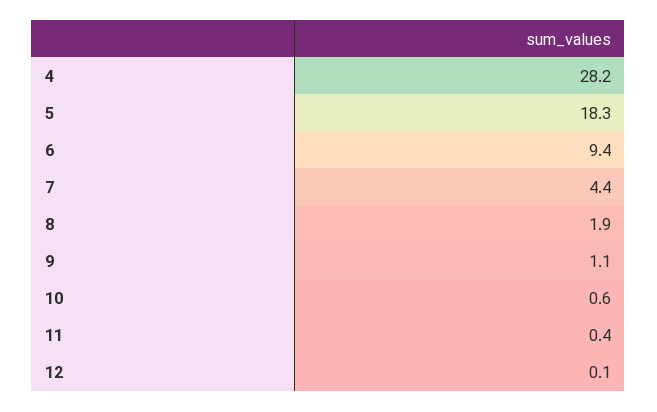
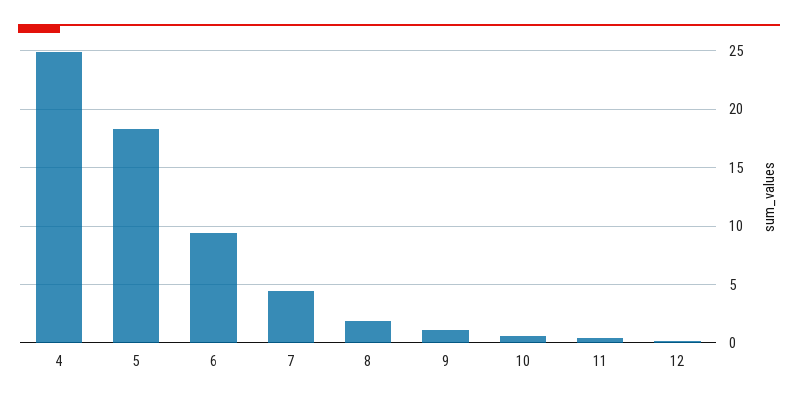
4: 28.2 -> 25

